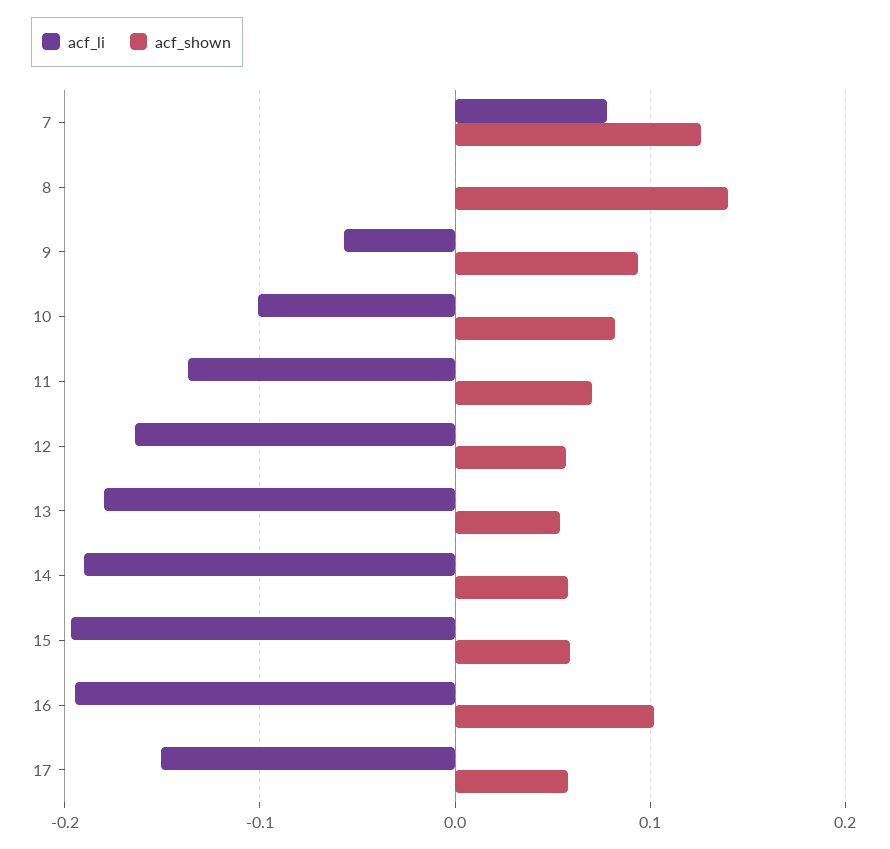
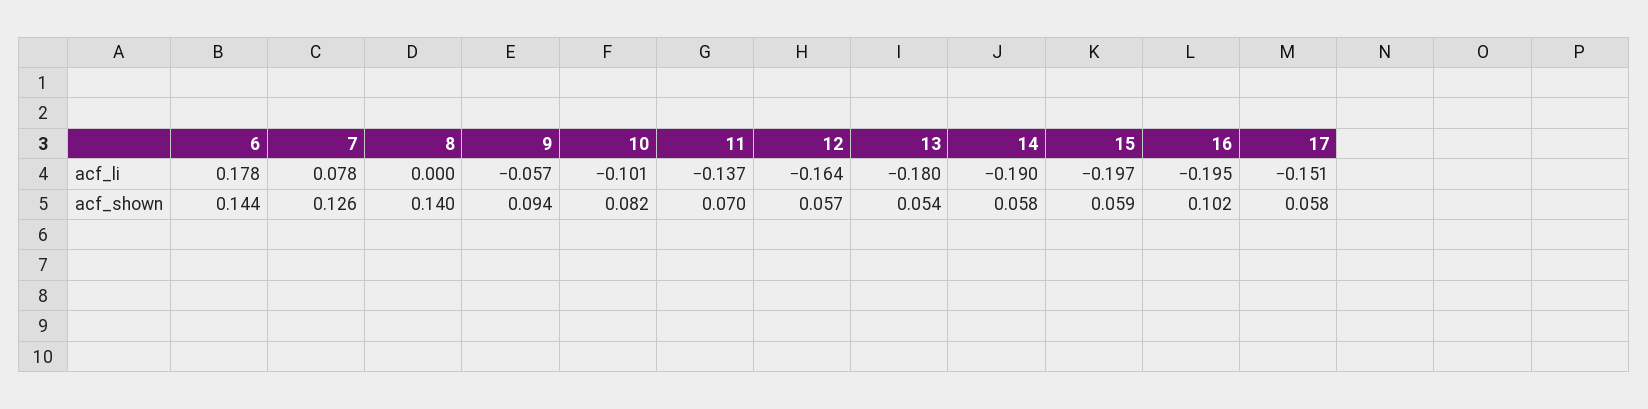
acf_li, 6: none -> 0.178
acf_shown, 6: none -> 0.144

